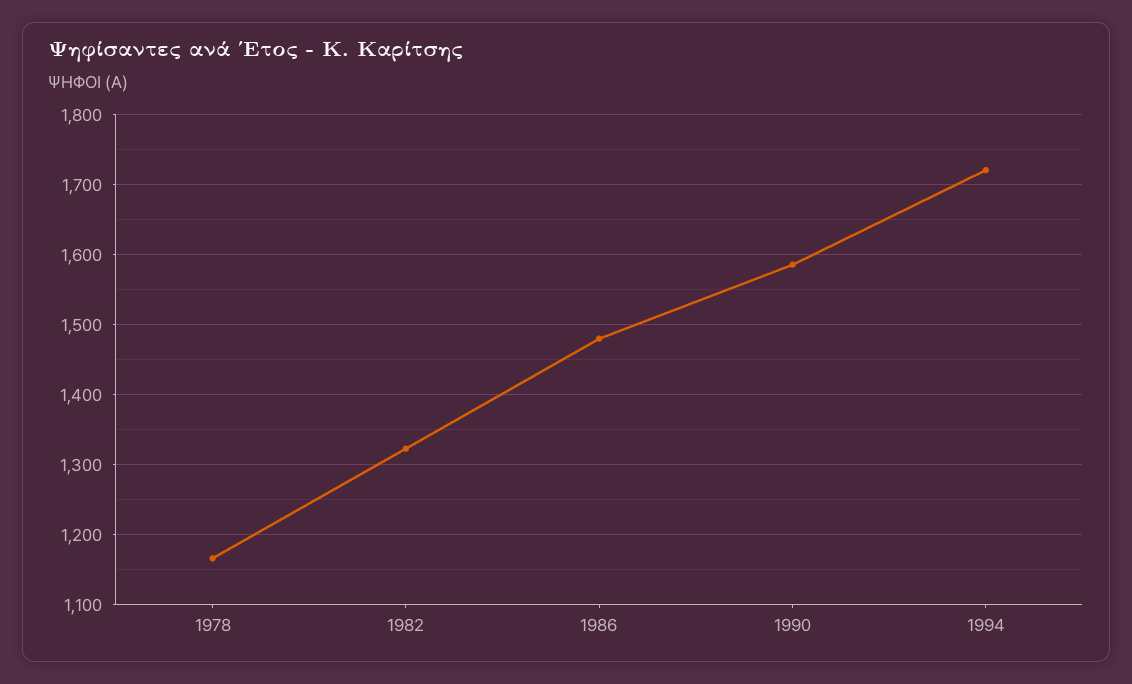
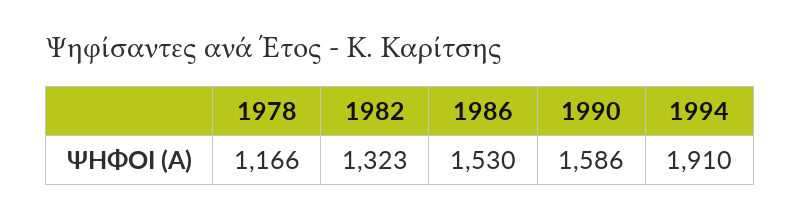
1986: 1480 -> 1530
1994: 1720 -> 1910

